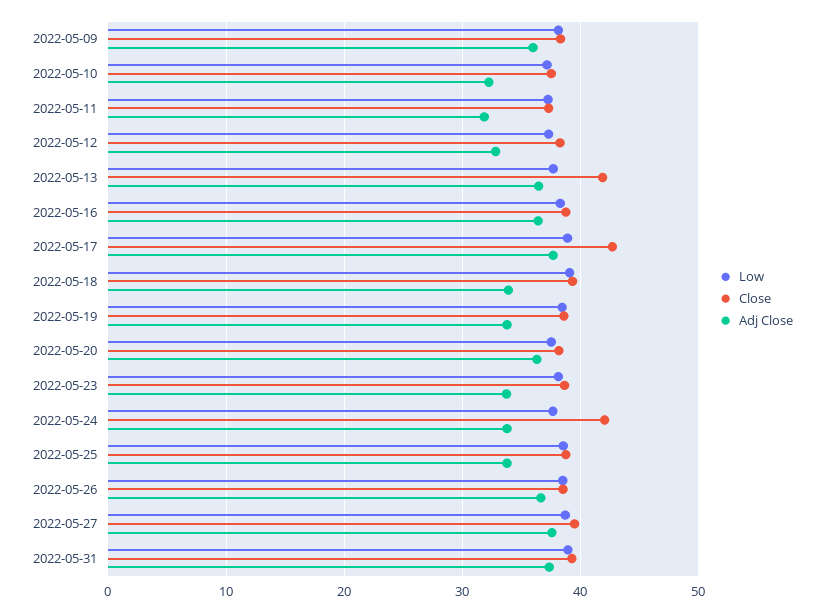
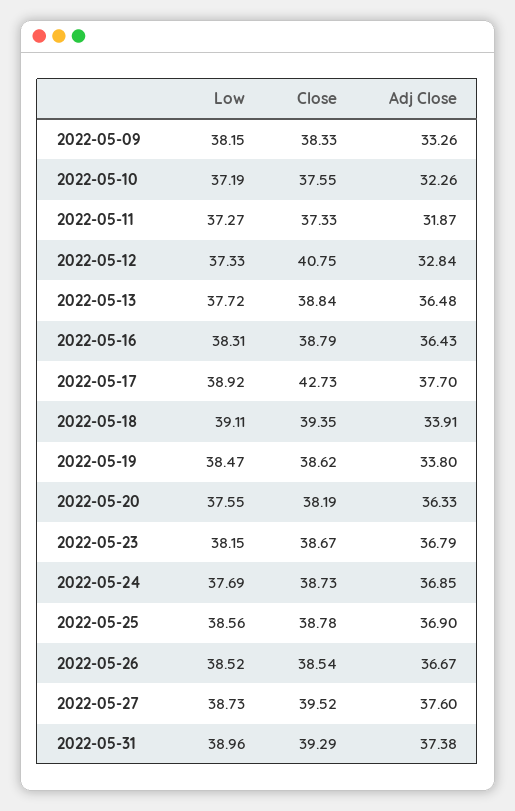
Adj Close, 2022-05-09: 36 -> 33.26
Close, 2022-05-12: 38 -> 40.75
Close, 2022-05-13: 42 -> 38.84
Adj Close, 2022-05-23: 34 -> 36.79
Close, 2022-05-24: 42 -> 38.73
Adj Close, 2022-05-24: 34 -> 36.85
Adj Close, 2022-05-25: 34 -> 36.9

